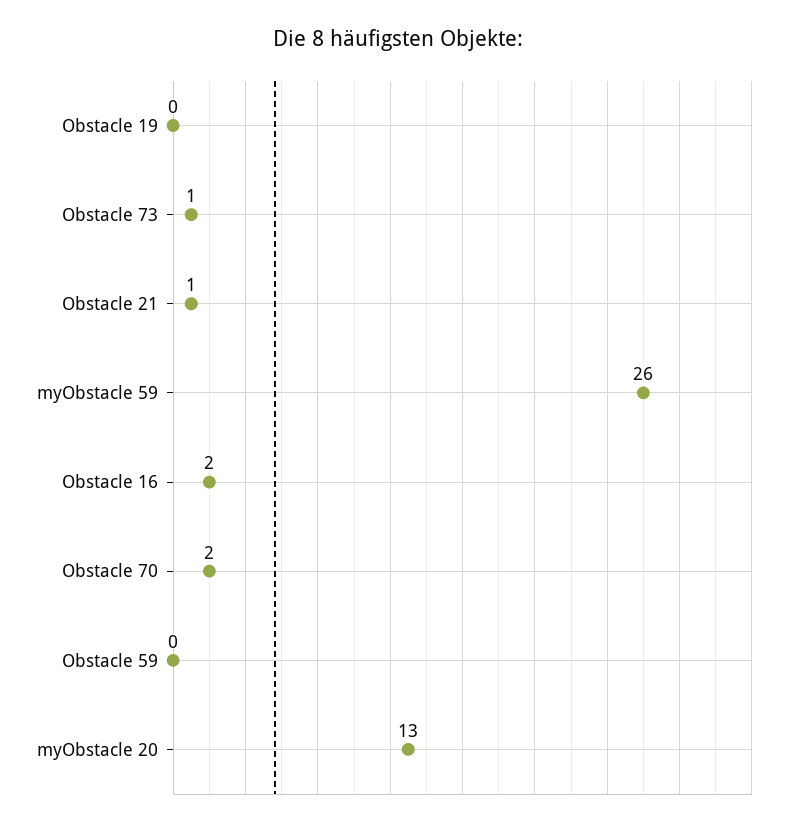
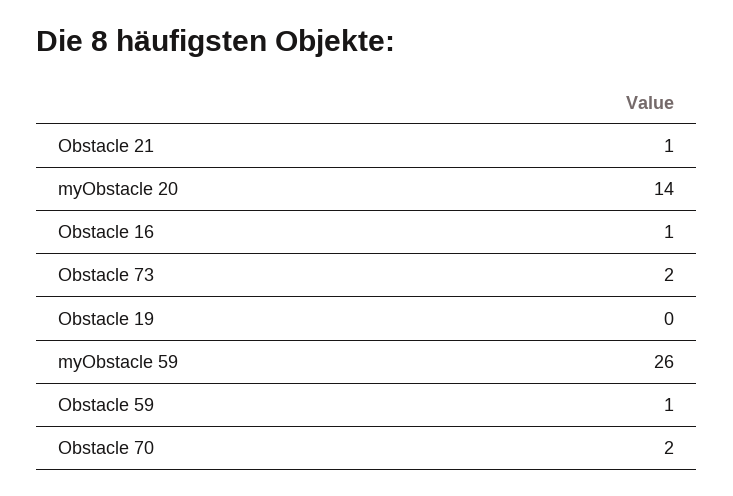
Obstacle 73: 1 -> 2
Obstacle 16: 2 -> 1
Obstacle 59: 0 -> 1
myObstacle 20: 13 -> 14

